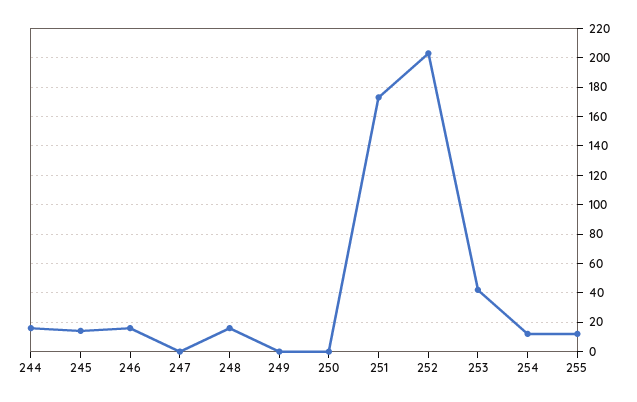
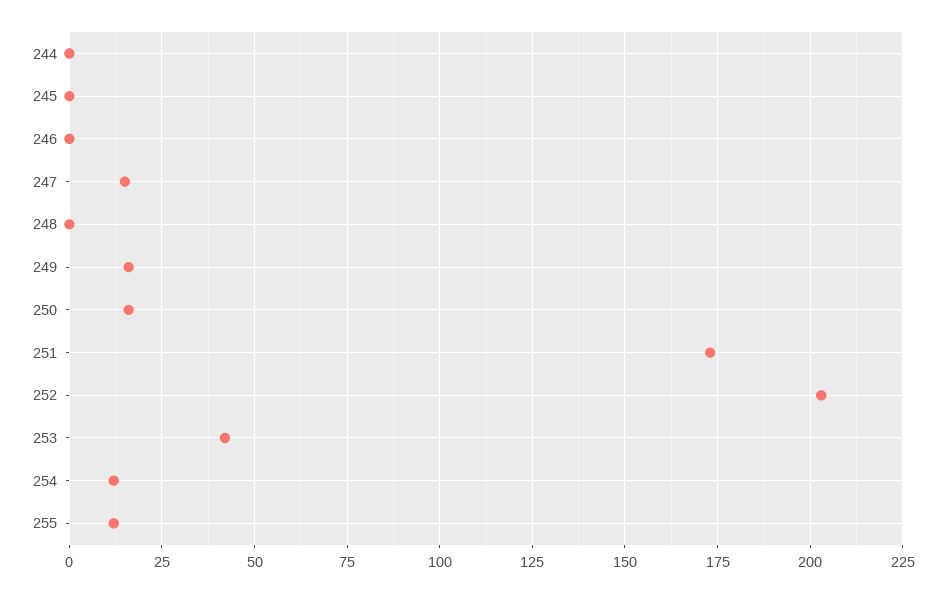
244: 15 -> 0
245: 15 -> 0
246: 15 -> 0
247: 0 -> 15
248: 15 -> 0
249: 0 -> 15
250: 0 -> 15

